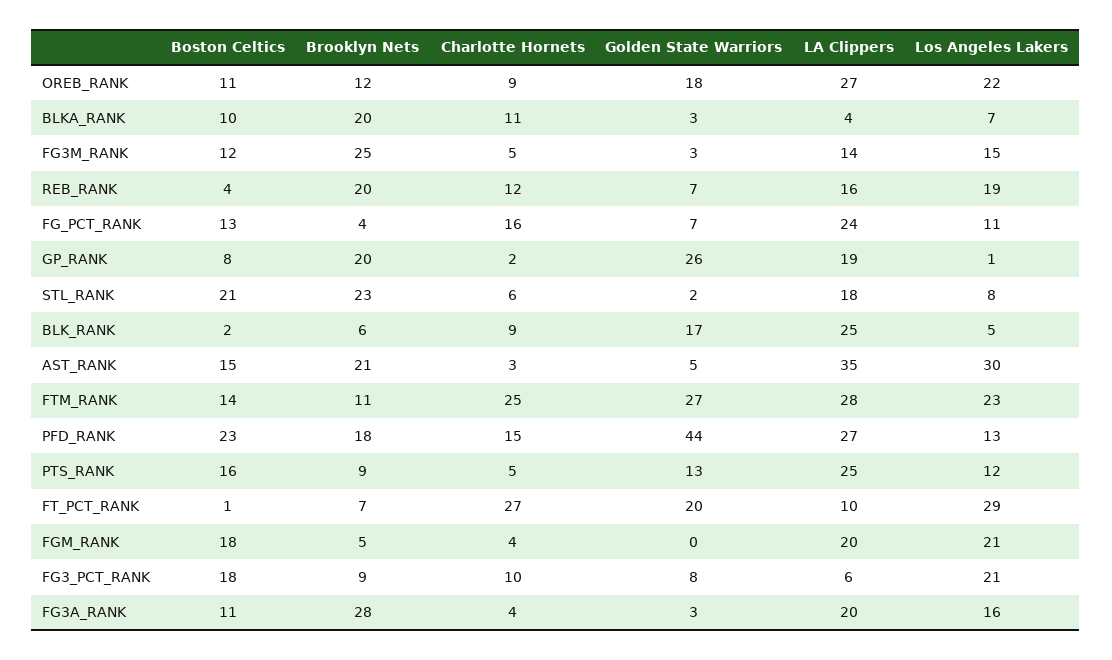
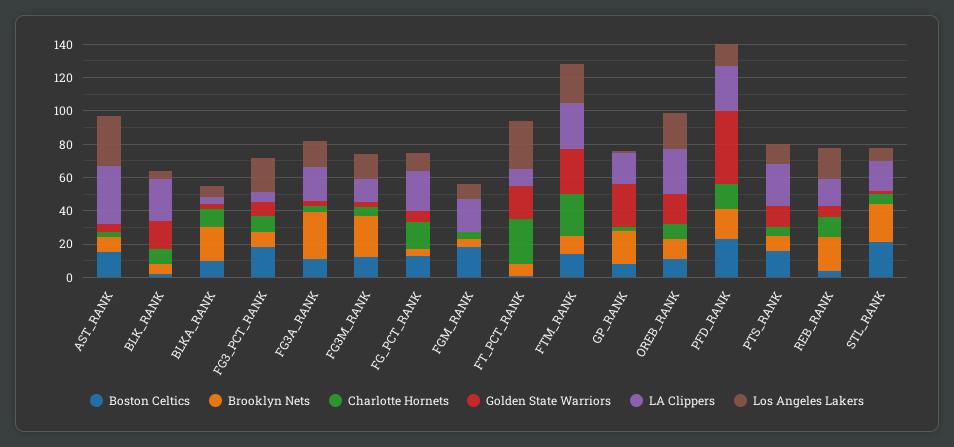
Brooklyn Nets, AST_RANK: 21 -> 10
Los Angeles Lakers, FGM_RANK: 21 -> 10

